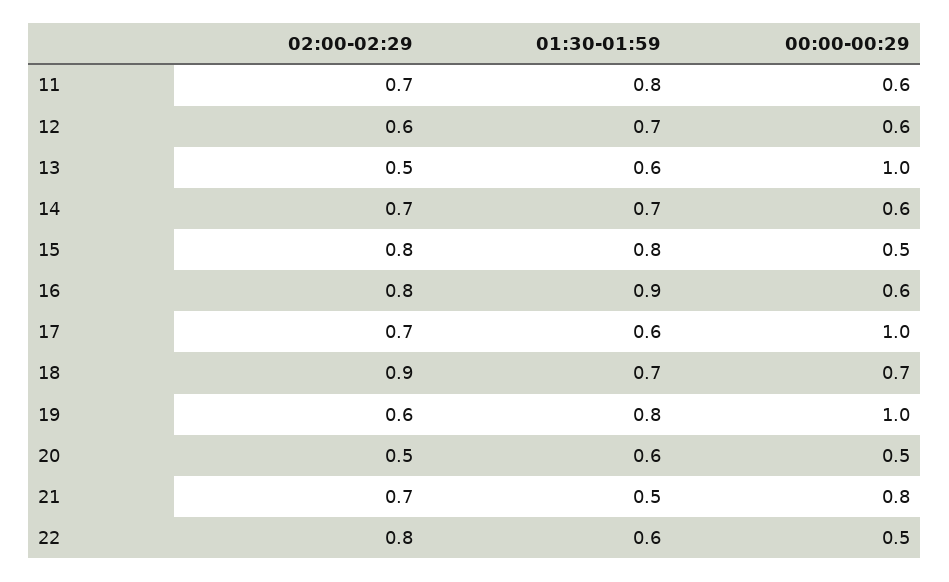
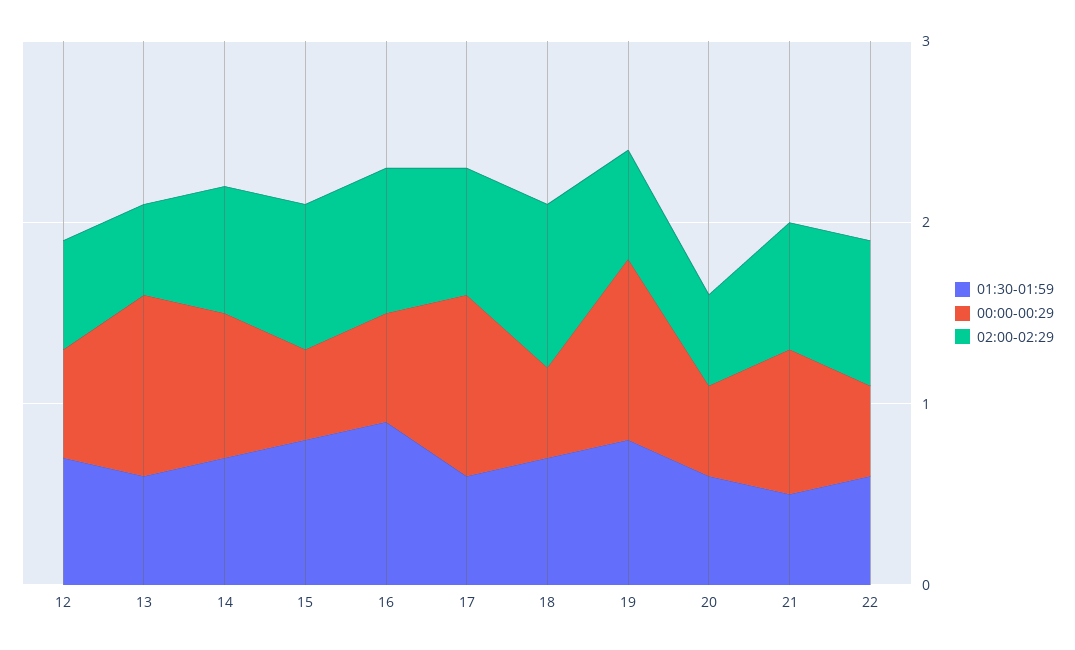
02:00-02:29, 11: 0.7 -> none
01:30-01:59, 11: 0.8 -> none
00:00-00:29, 11: 0.6 -> none
00:00-00:29, 14: 0.6 -> 0.8
00:00-00:29, 18: 0.7 -> 0.5

